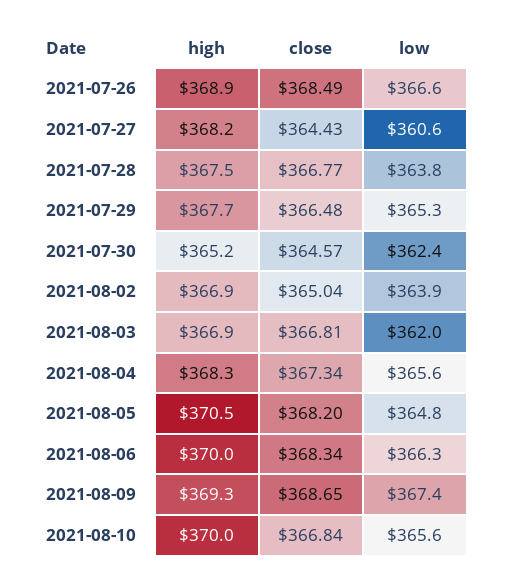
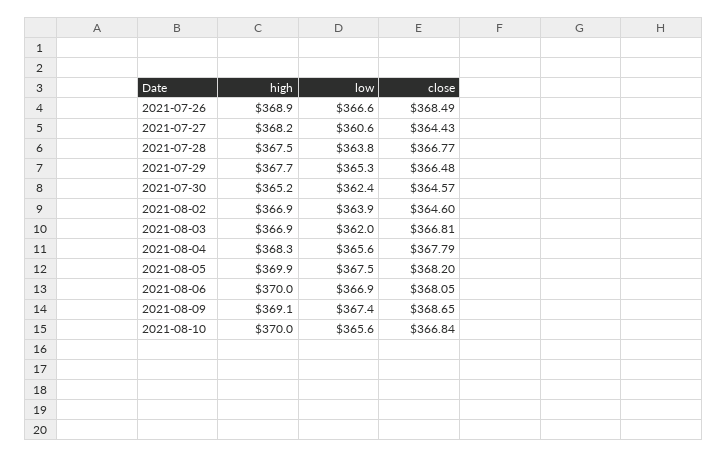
close, 2021-08-02: 365.04 -> 364.6
close, 2021-08-04: 367.34 -> 367.79
high, 2021-08-05: 370.5 -> 369.9
low, 2021-08-05: 364.8 -> 367.5
close, 2021-08-06: 368.34 -> 368.05
low, 2021-08-06: 366.3 -> 366.9
high, 2021-08-09: 369.3 -> 369.1

